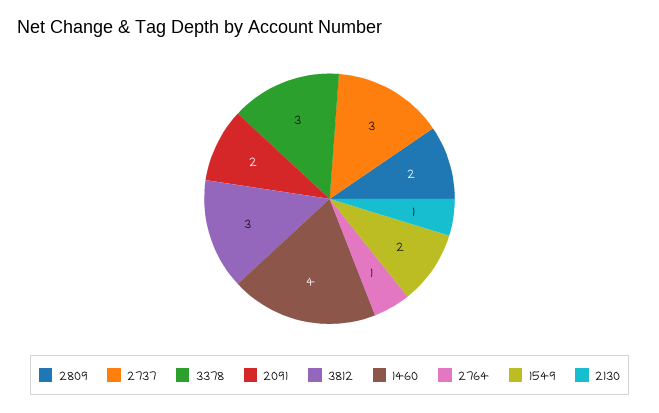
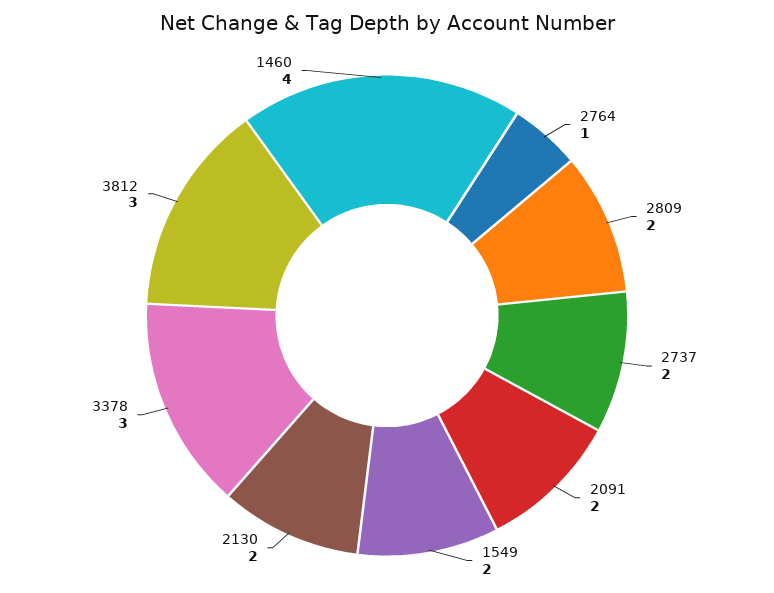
2737: 3 -> 2
2130: 1 -> 2

